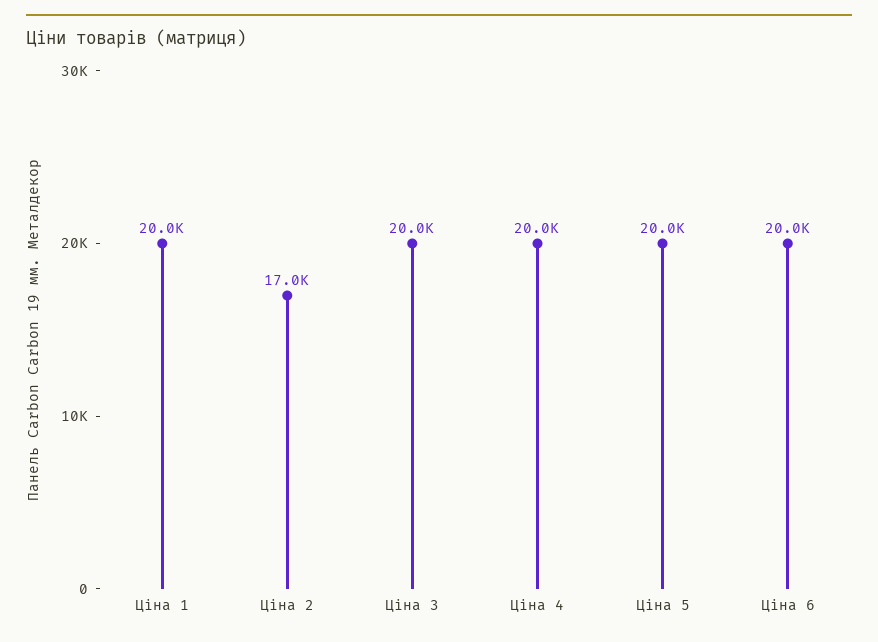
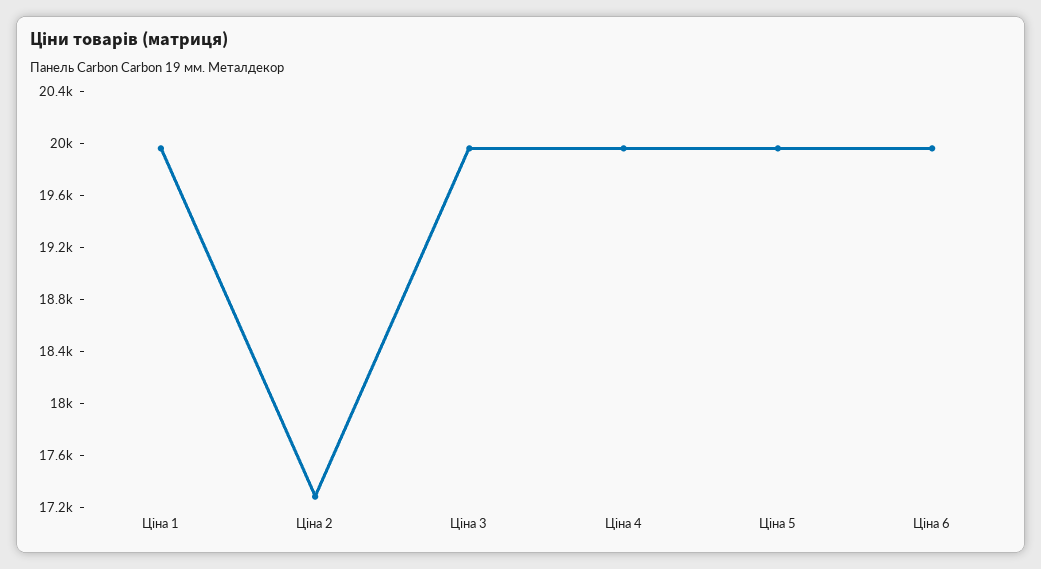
Ціна 2: 17000 -> 17300

